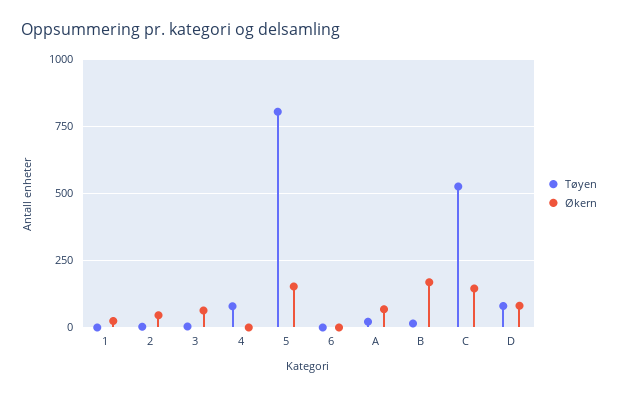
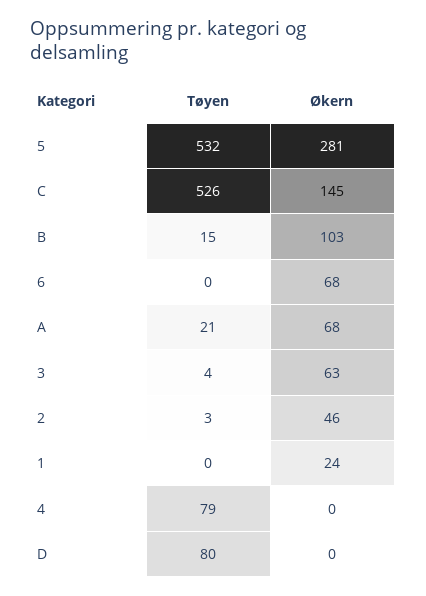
Tøyen, 5: 800 -> 532
Økern, 5: 150 -> 281
Økern, 6: 0 -> 68
Økern, B: 175 -> 103
Økern, D: 75 -> 0

